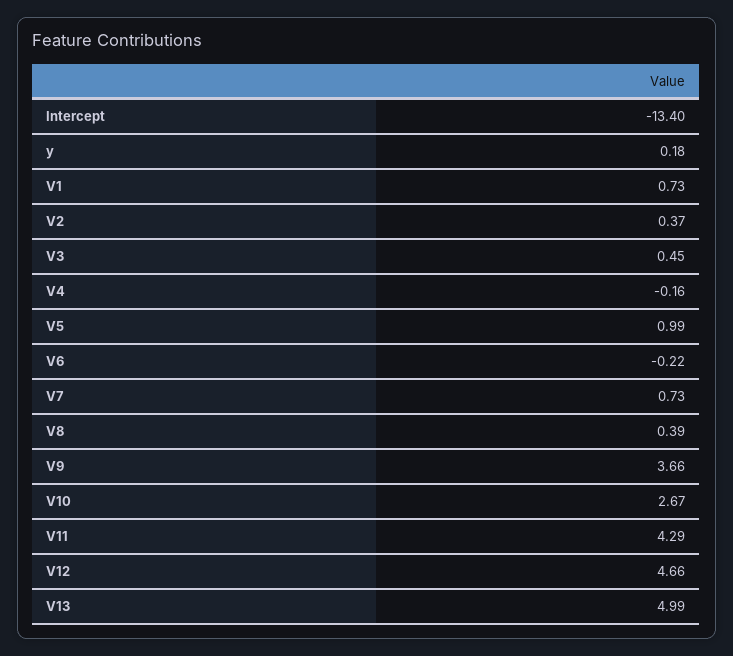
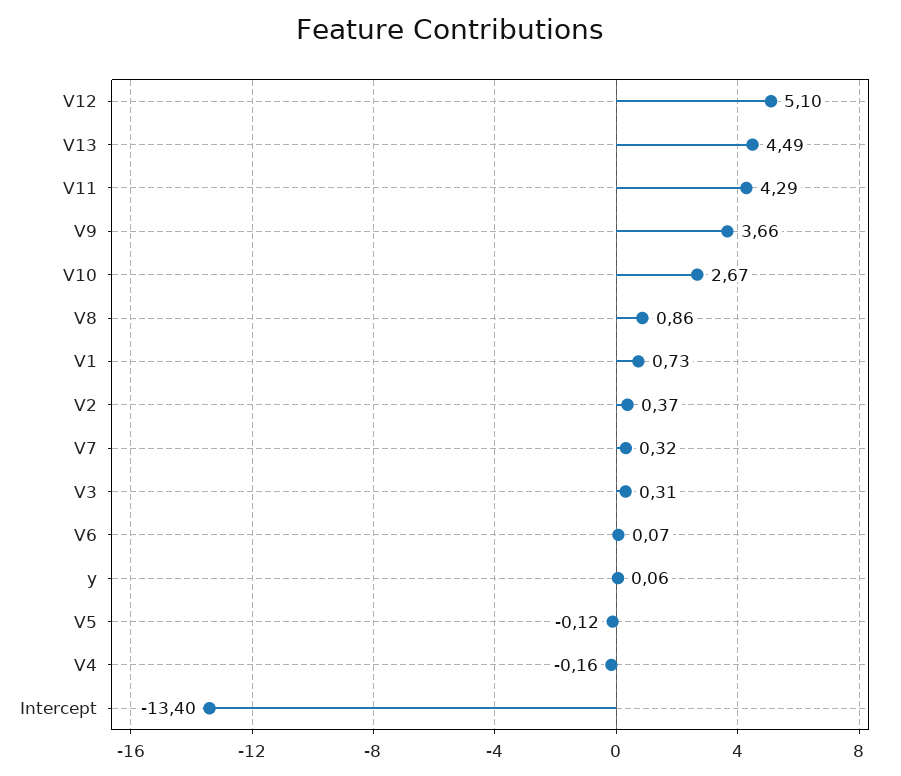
y: 0.18 -> 0.06
V3: 0.45 -> 0.31
V5: 0.99 -> -0.12
V6: -0.22 -> 0.07
V7: 0.73 -> 0.32
V8: 0.39 -> 0.86
V12: 4.66 -> 5.1
V13: 4.99 -> 4.49

